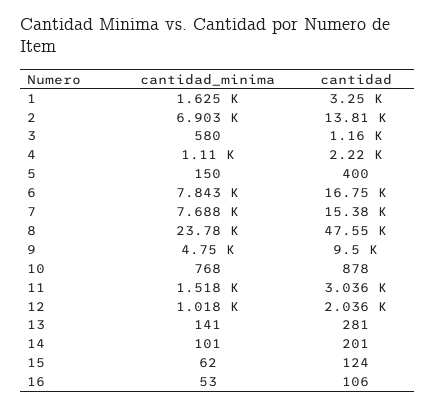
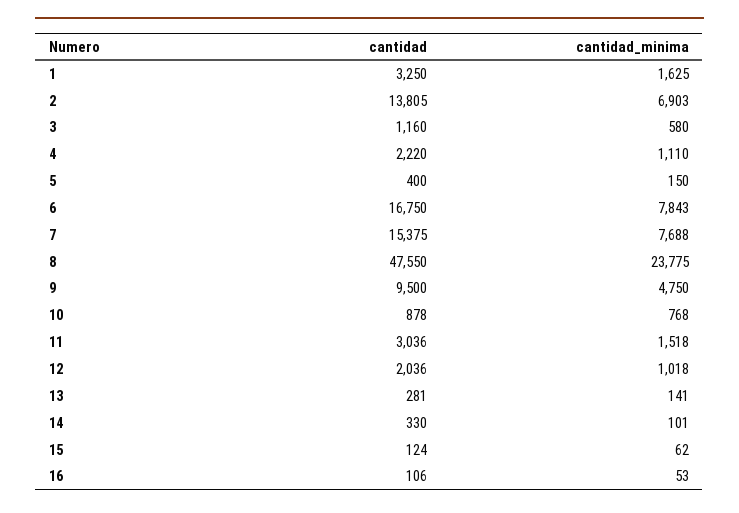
cantidad, 14: 201 -> 330

